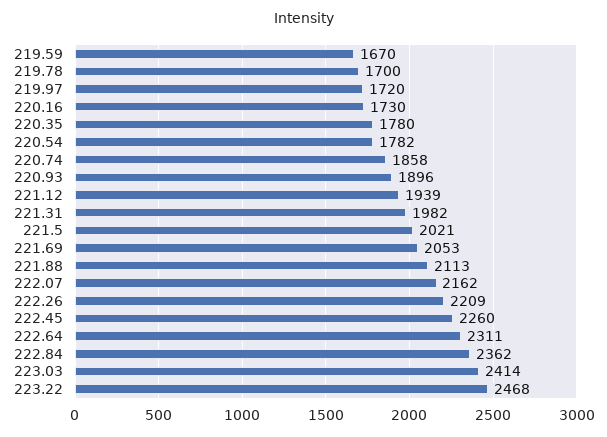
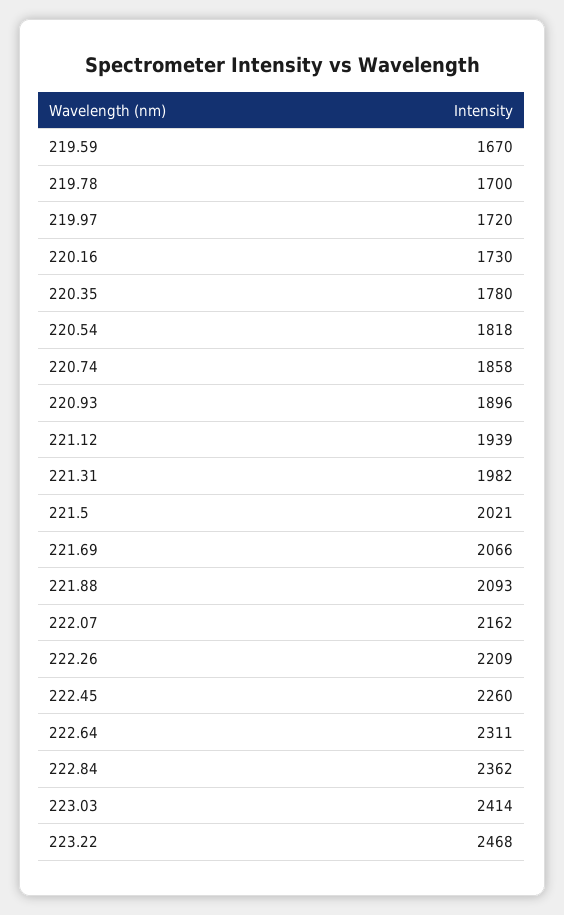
220.54: 1782 -> 1818
221.69: 2053 -> 2066
221.88: 2113 -> 2093

